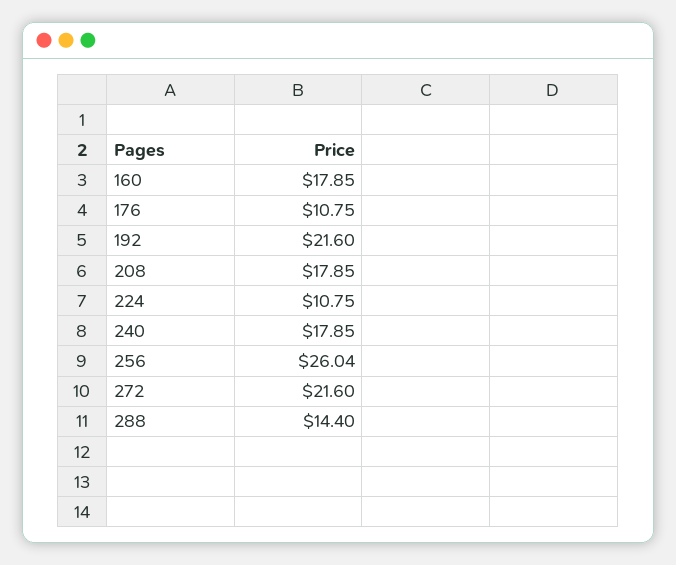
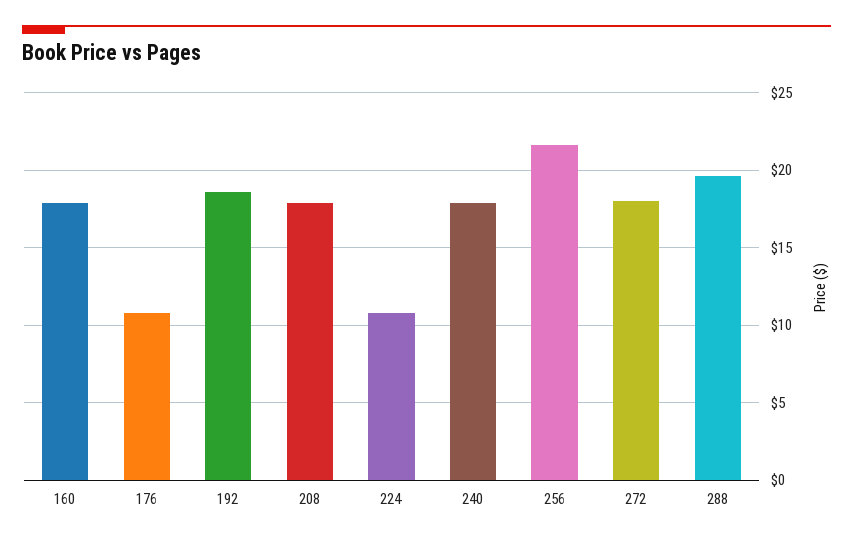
192: 21.6 -> 18.5
256: 26.04 -> 21.5
272: 21.6 -> 18
288: 14.4 -> 19.5

